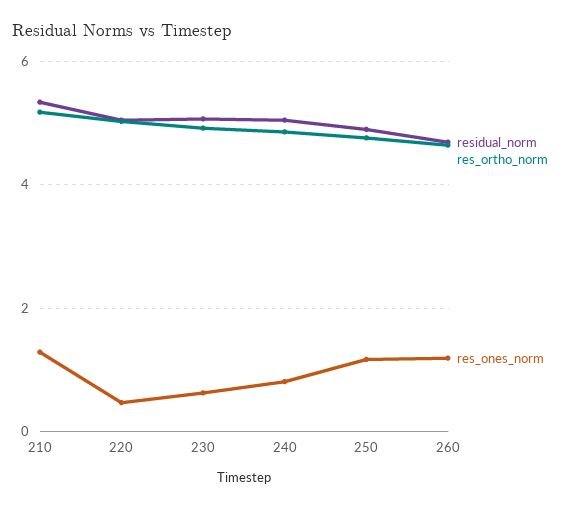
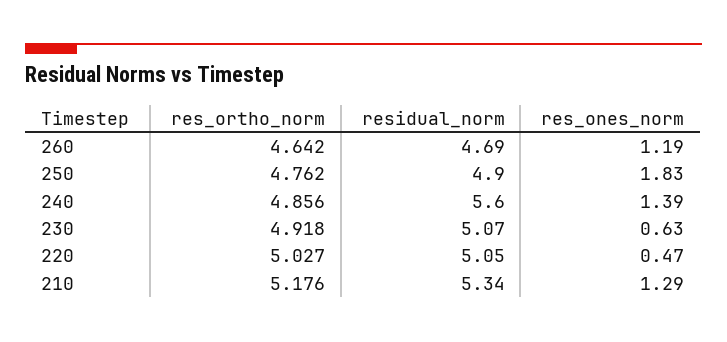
residual_norm, 240: 5 -> 5.6
res_ones_norm, 240: 0.8 -> 1.39
res_ones_norm, 250: 1.2 -> 1.83

